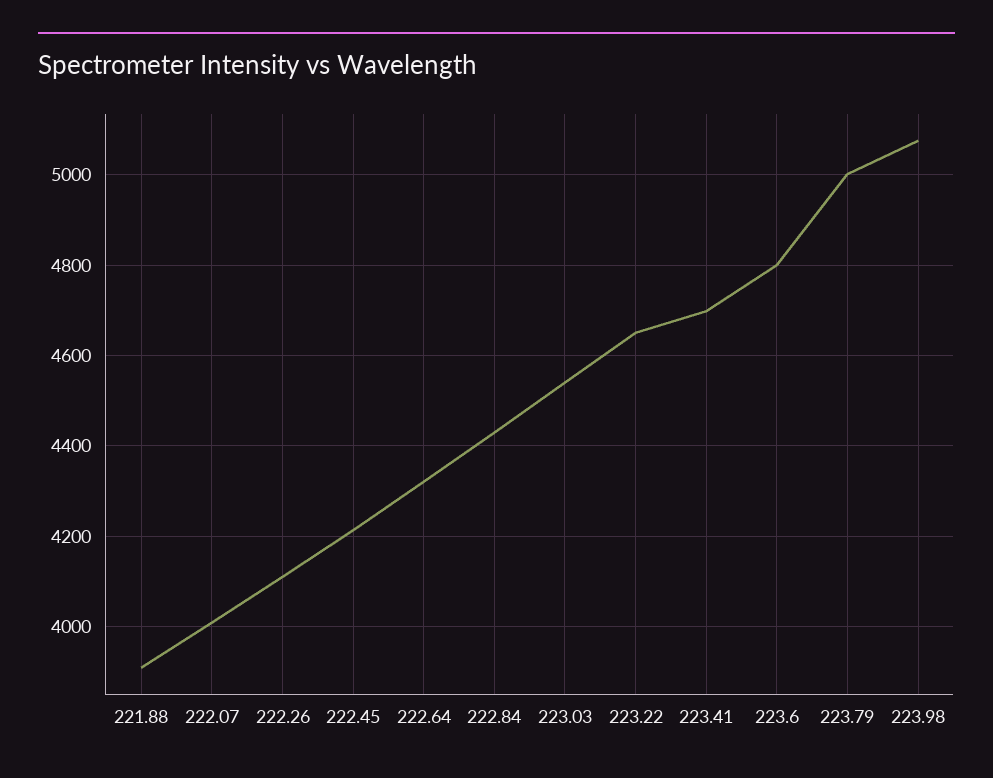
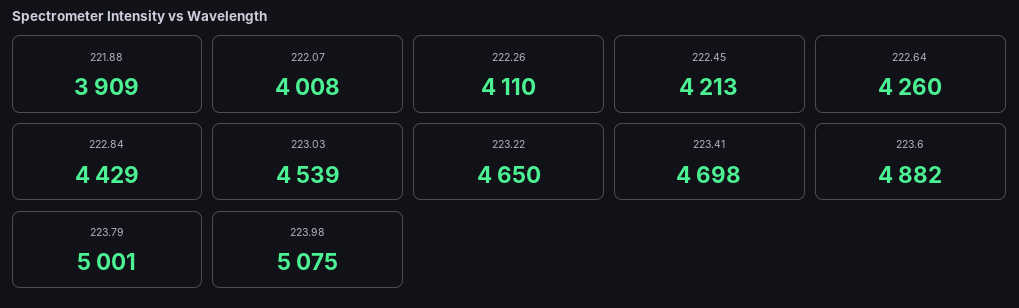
222.64: 4320 -> 4260
223.6: 4800 -> 4882

